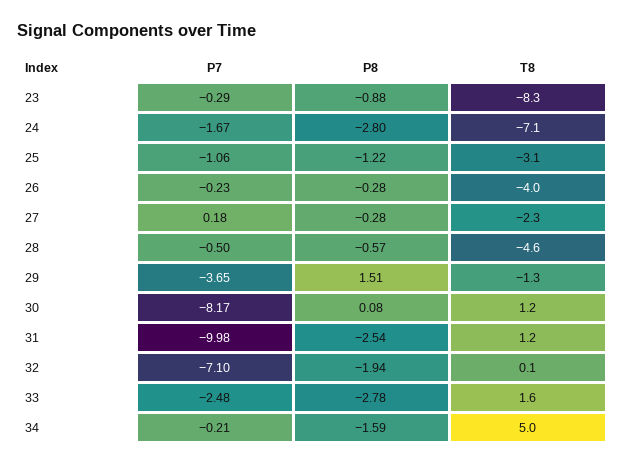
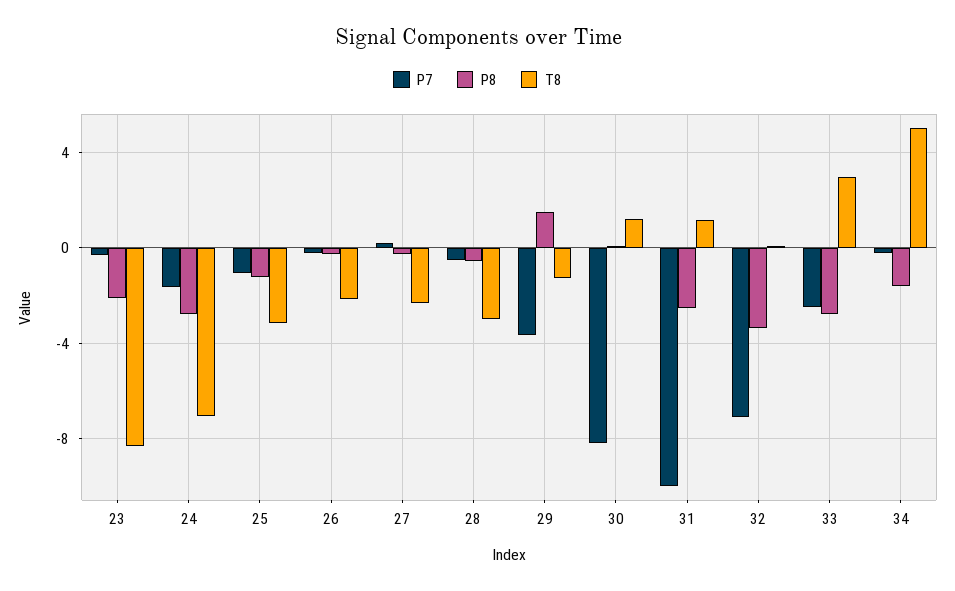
P8, 23: -0.88 -> -2
T8, 26: -4 -> -2
T8, 28: -4.6 -> -3
P8, 32: -1.94 -> -3.5
T8, 33: 1.6 -> 3

